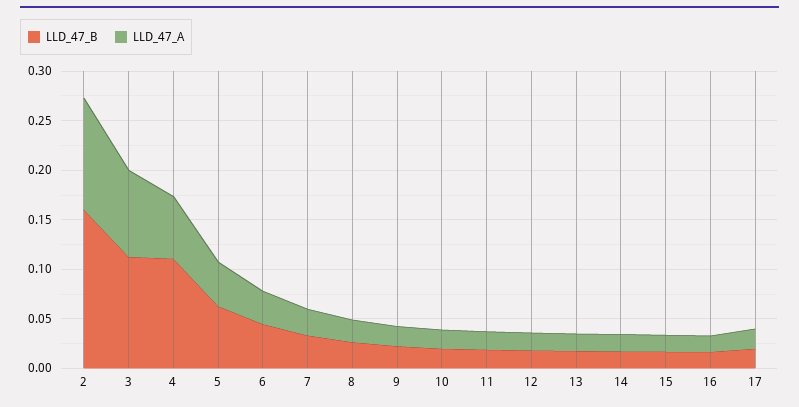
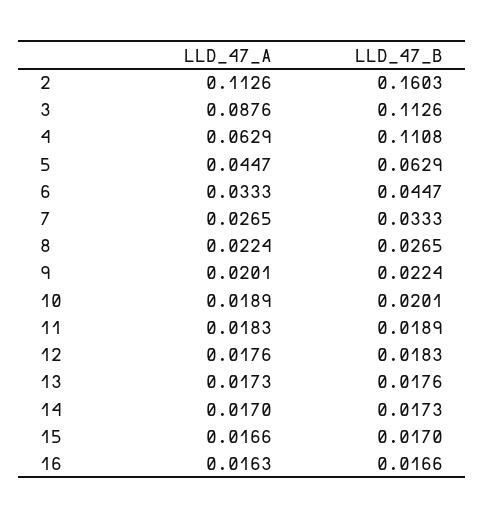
LLD_47_B, 17: 0.02 -> none
LLD_47_A, 17: 0.02 -> none

